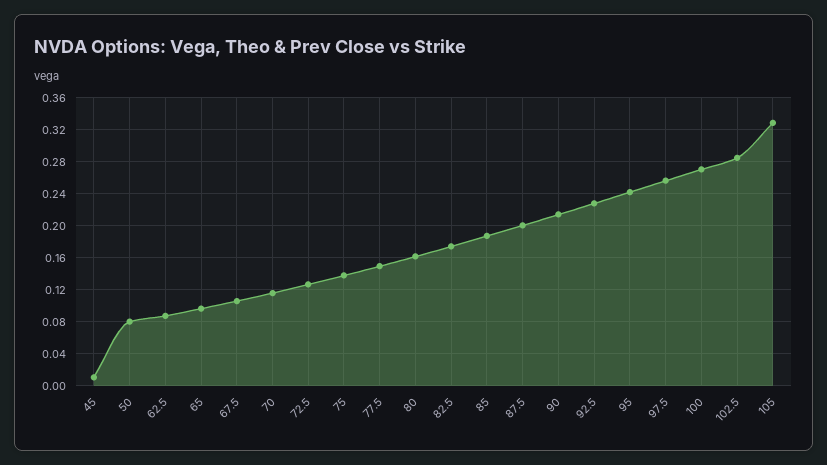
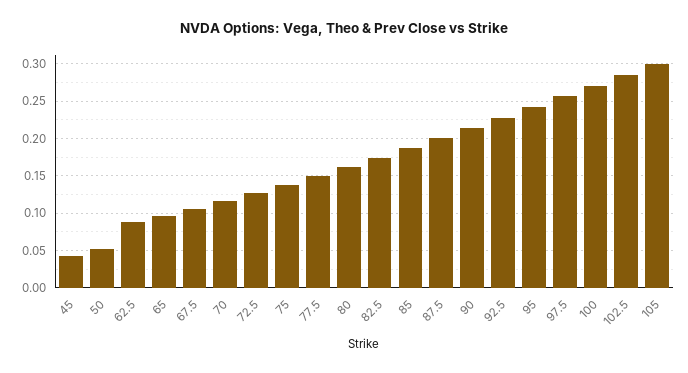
45: 0.01 -> 0.04
50: 0.08 -> 0.05
105: 0.33 -> 0.3

